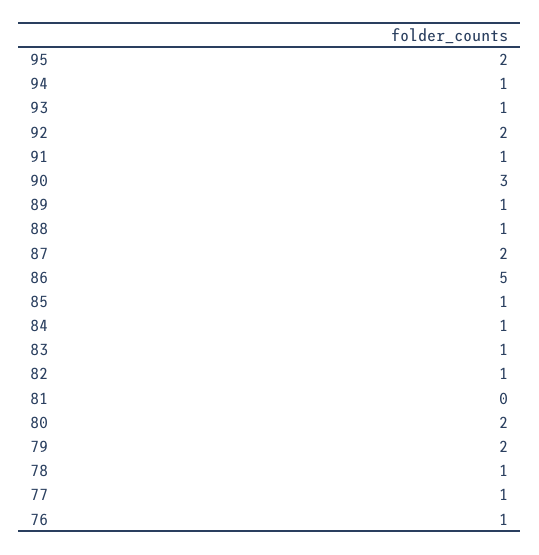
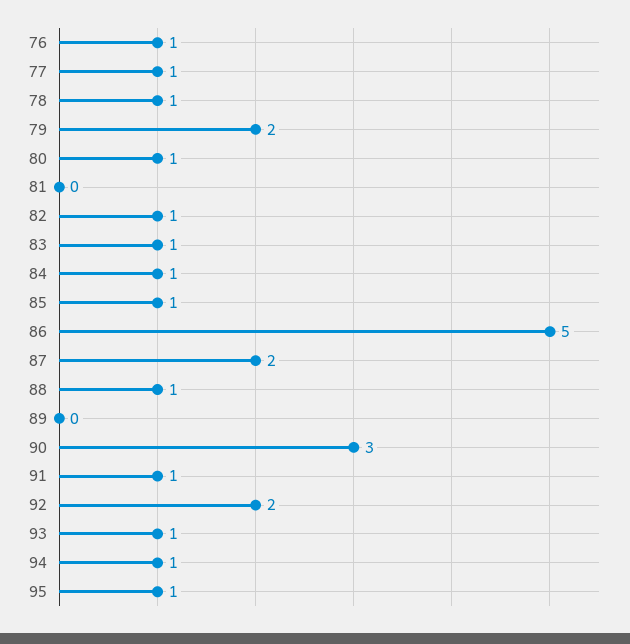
95: 2 -> 1
89: 1 -> 0
80: 2 -> 1

